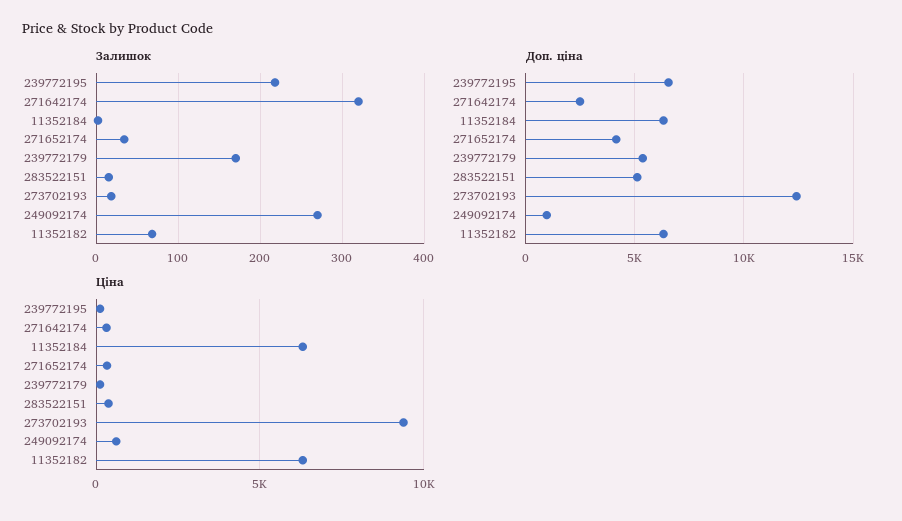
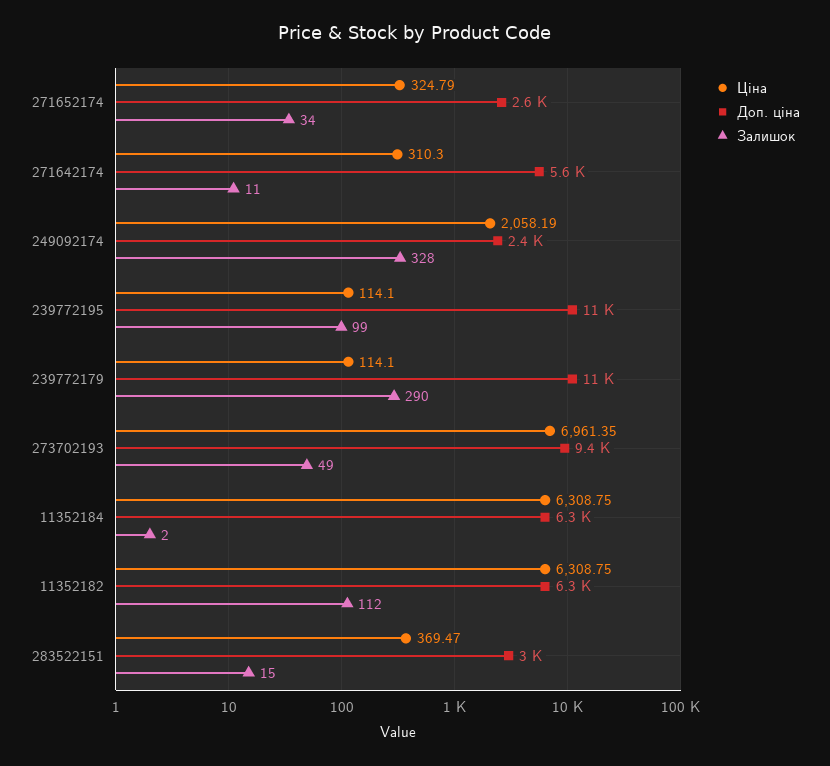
Залишок, 239772195: 220 -> 99
Залишок, 271642174: 320 -> 11
Залишок, 239772179: 170 -> 290
Залишок, 273702193: 20 -> 49
Залишок, 249092174: 270 -> 328
Залишок, 11352182: 70 -> 112
Доп. ціна, 239772195: 6500 -> 11000
Доп. ціна, 271642174: 2500 -> 5600
Доп. ціна, 271652174: 4000 -> 2600
Доп. ціна, 239772179: 5500 -> 11000
Доп. ціна, 283522151: 5000 -> 3000
Доп. ціна, 273702193: 12500 -> 9400
Доп. ціна, 249092174: 1000 -> 2400
Ціна, 273702193: 9500 -> 6961.35
Ціна, 249092174: 500 -> 2058.19

